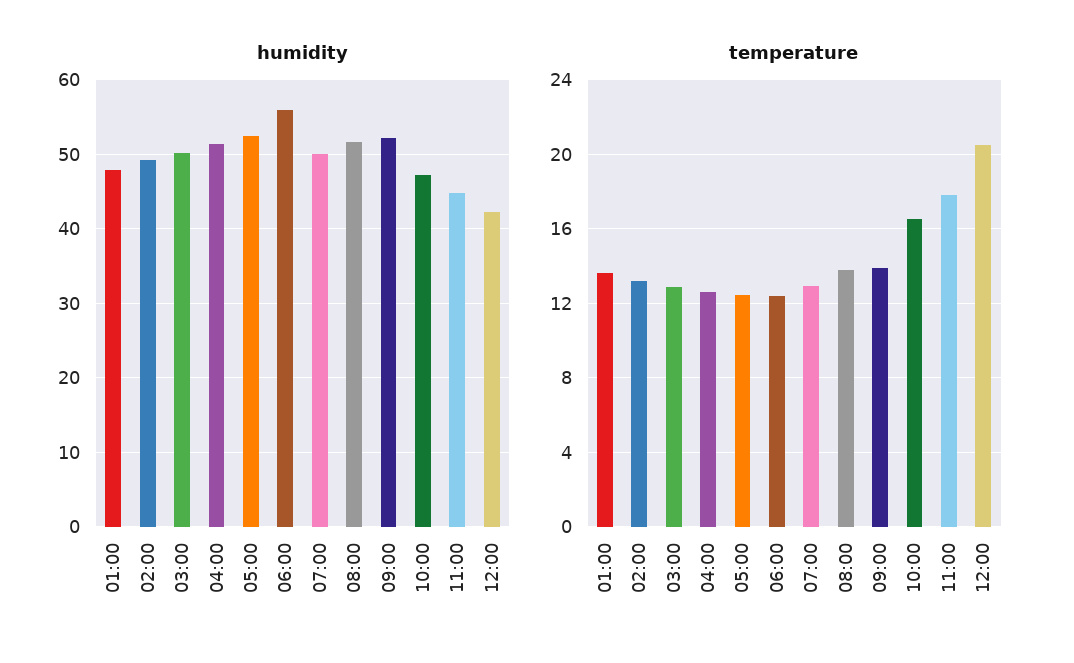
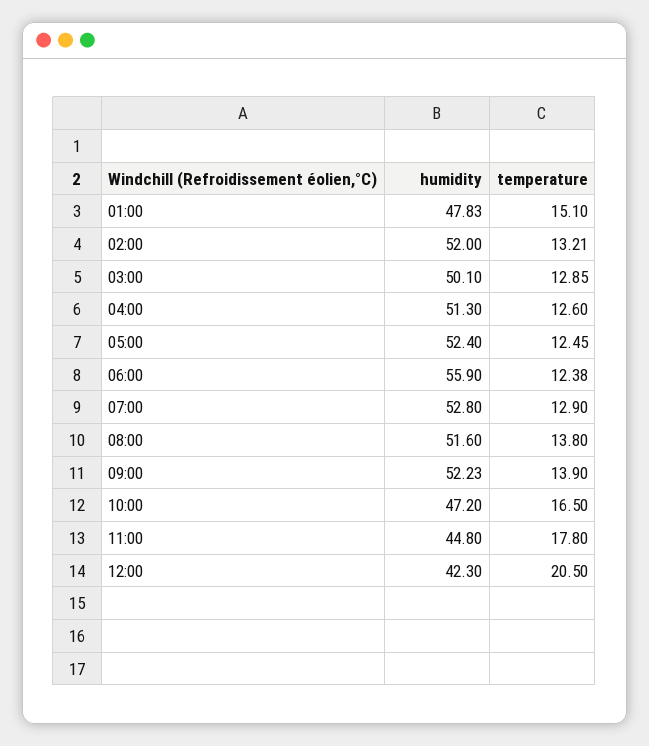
humidity, 02:00: 49 -> 52
humidity, 07:00: 50 -> 52.8
temperature, 01:00: 13.5 -> 15.1

